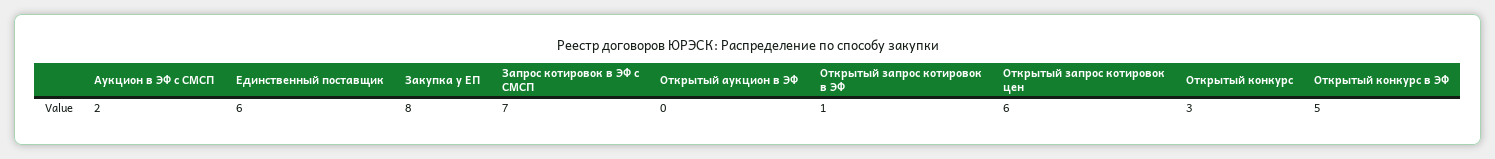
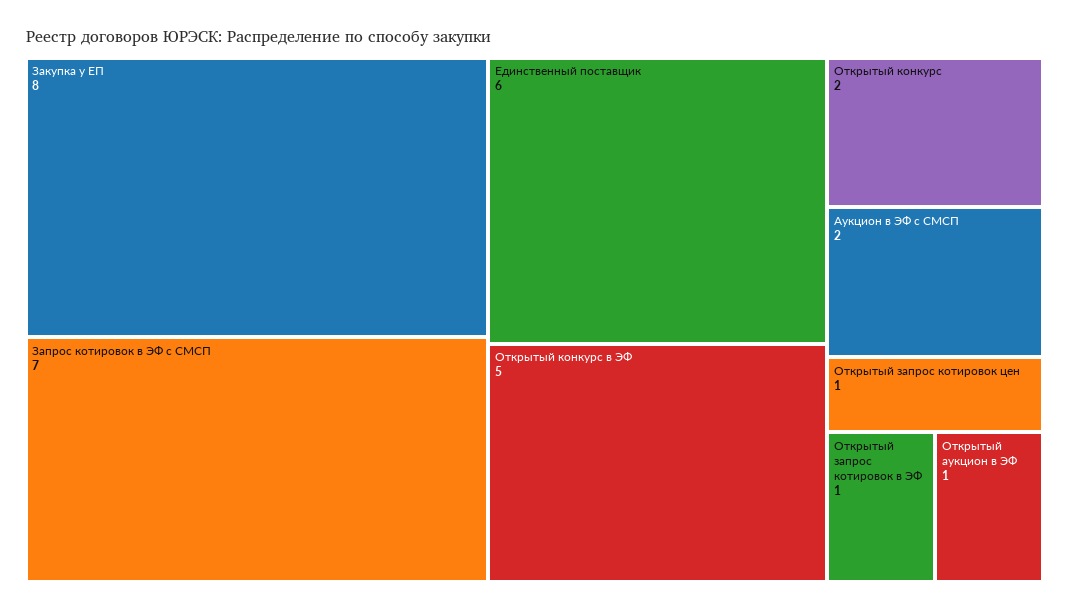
Открытый аукцион в ЭФ: 0 -> 1
Открытый запрос котировок цен: 6 -> 1
Открытый конкурс: 3 -> 2

